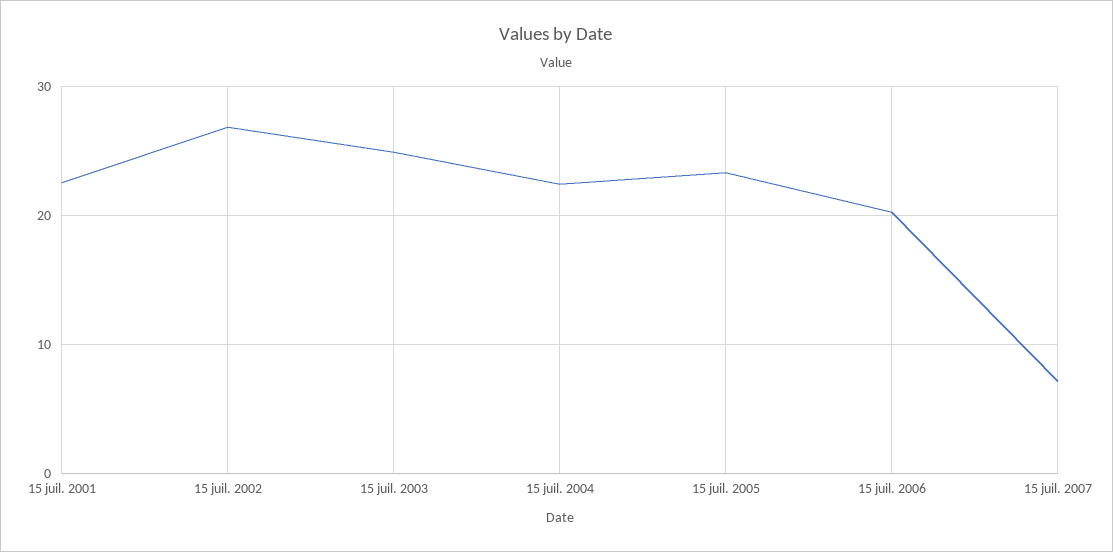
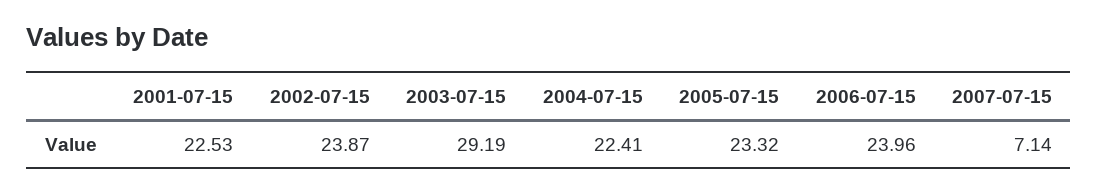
15 juil. 2002: 27 -> 23.87
15 juil. 2003: 25 -> 29.19
15 juil. 2006: 20 -> 23.96

